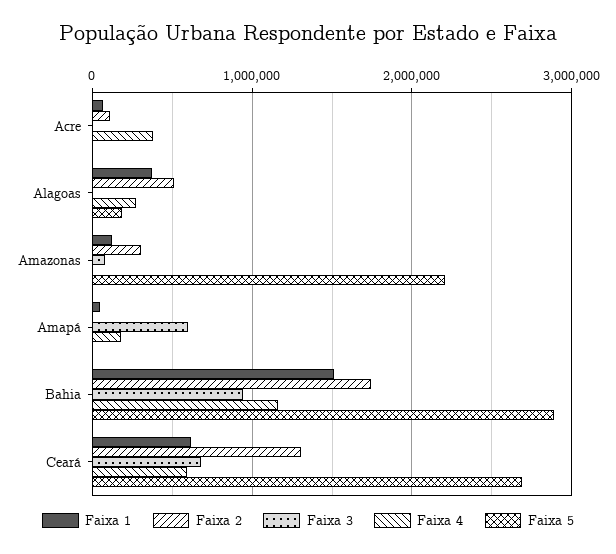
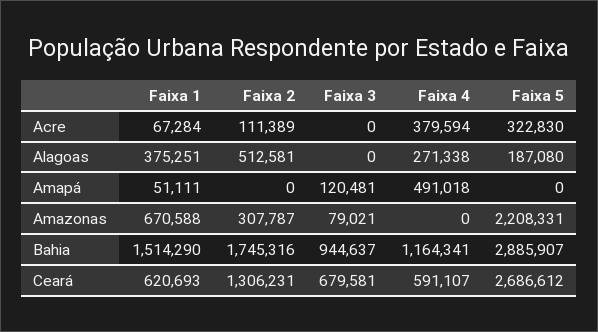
Faixa 5, Acre: 0 -> 322830
Faixa 1, Amazonas: 100000 -> 670588
Faixa 3, Amapá: 600000 -> 120481
Faixa 4, Amapá: 200000 -> 491018

